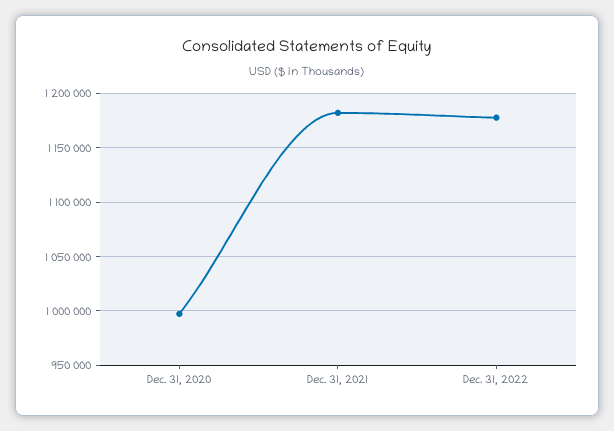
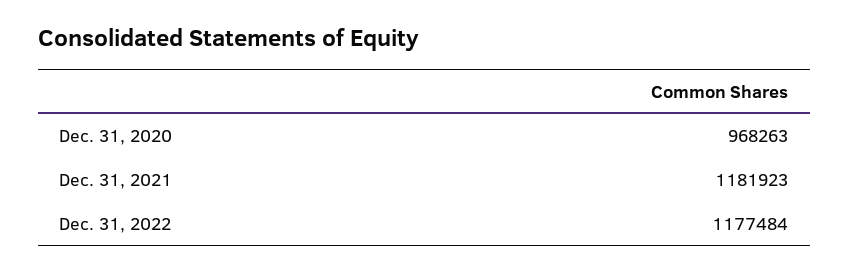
Dec. 31, 2020: 1000000 -> 968263

